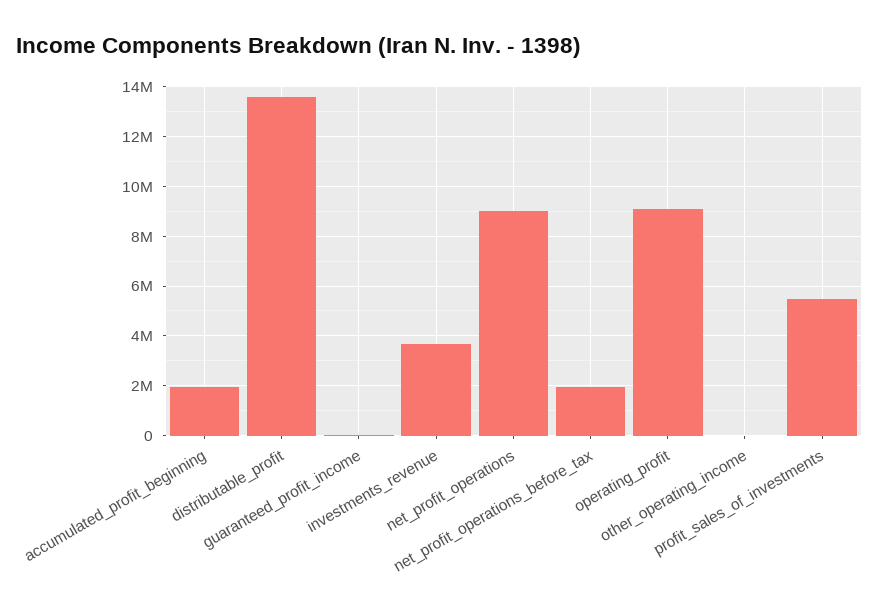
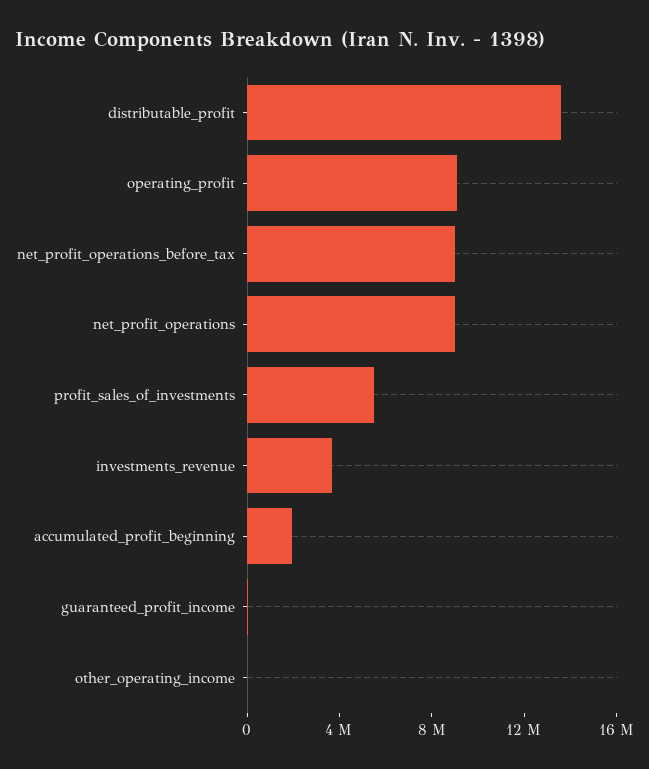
net_profit_operations_before_tax: 2000000 -> 9000000

